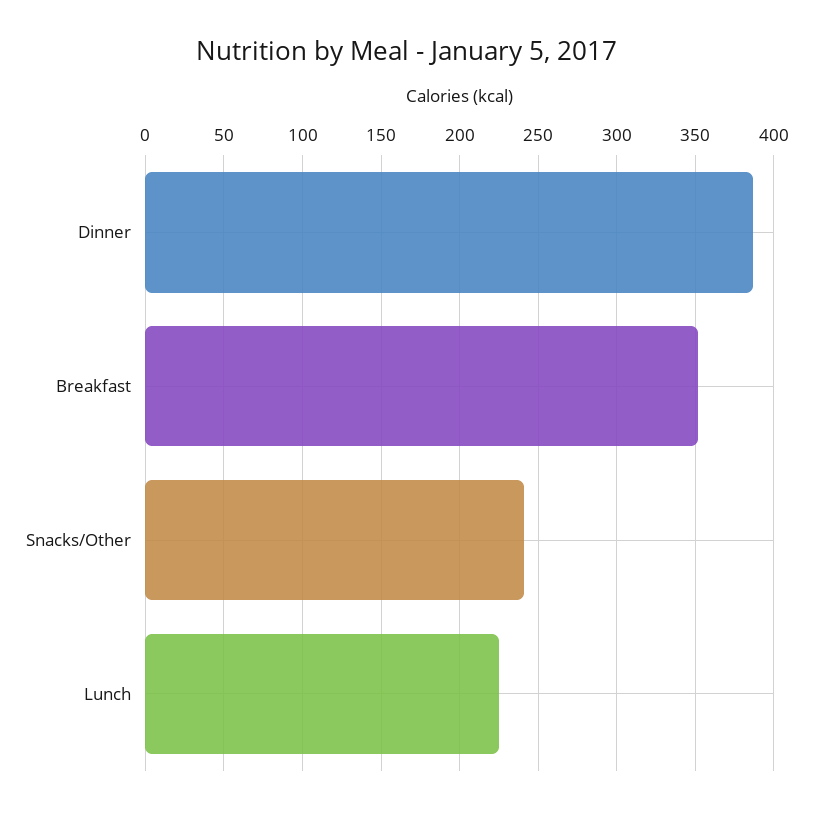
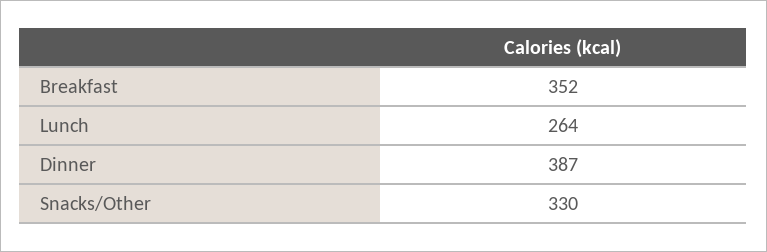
Snacks/Other: 240 -> 330
Lunch: 225 -> 264

